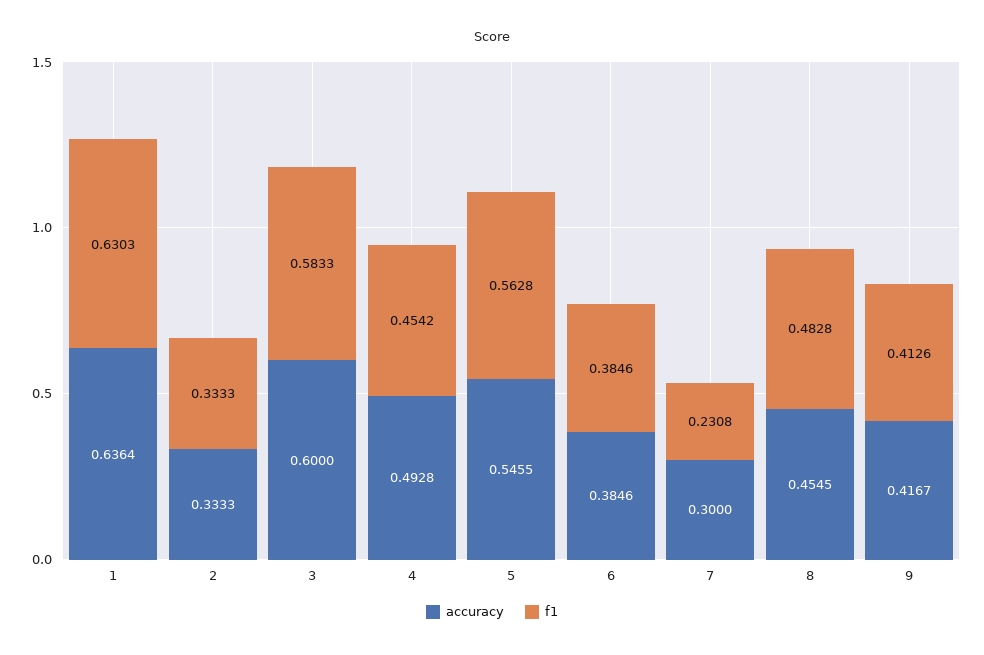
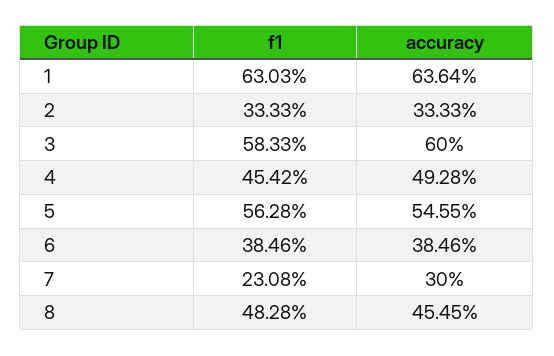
accuracy, 9: 0.4167 -> none
f1, 9: 0.4126 -> none

